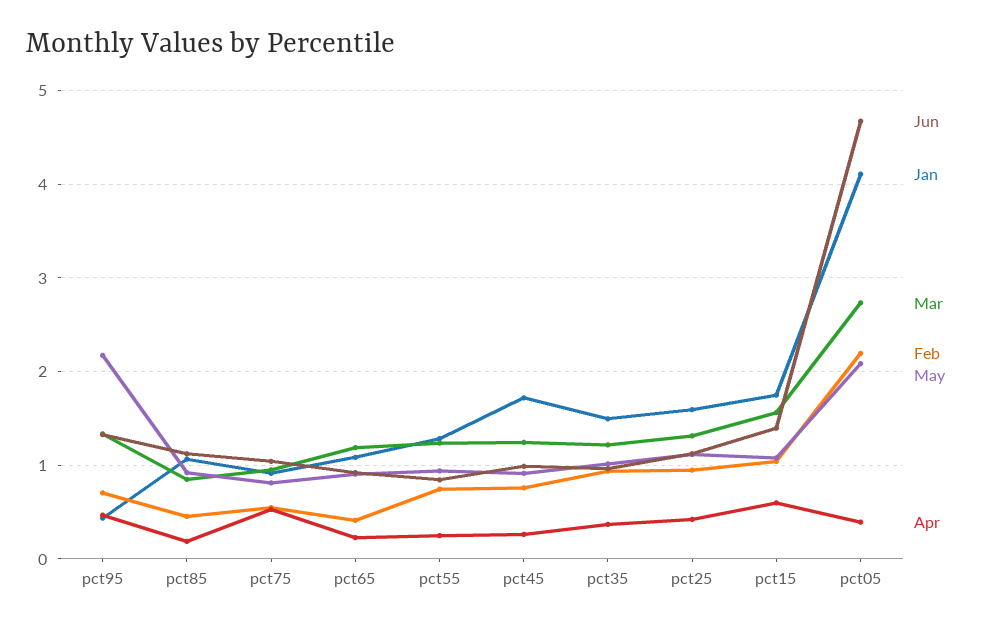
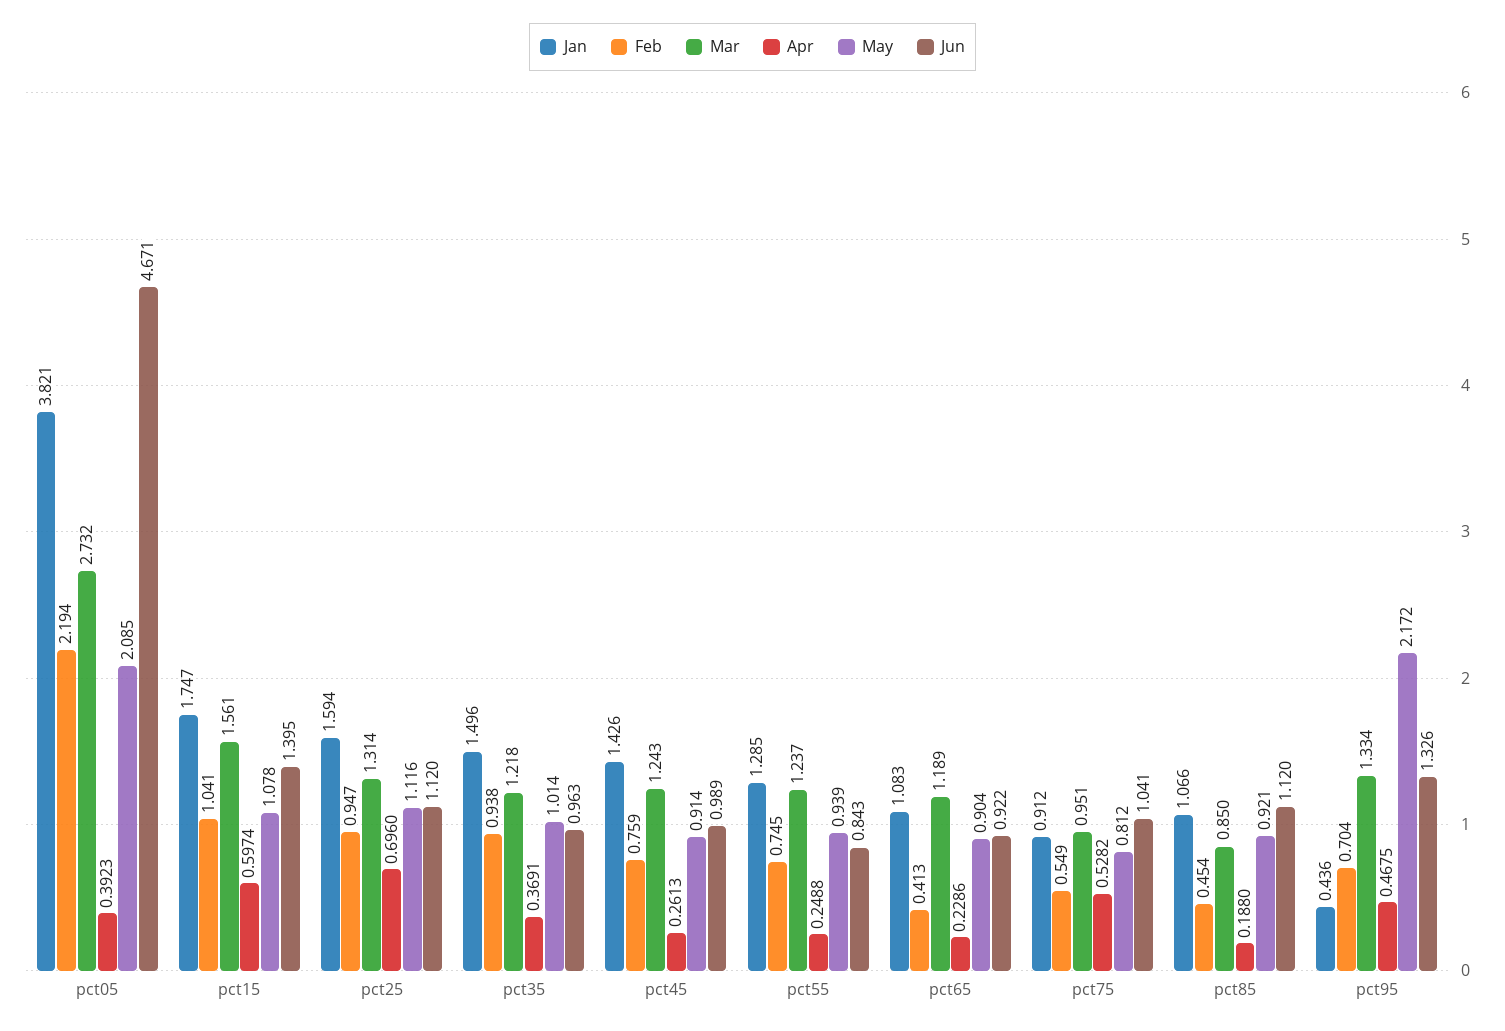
Jan, pct45: 1.7 -> 1.426
Apr, pct25: 0.4 -> 0.696
Jan, pct05: 4.1 -> 3.821

